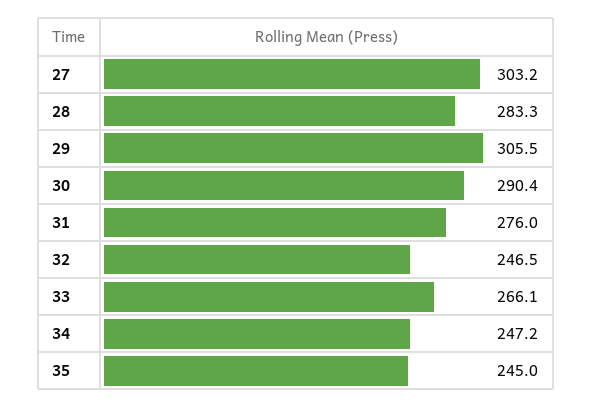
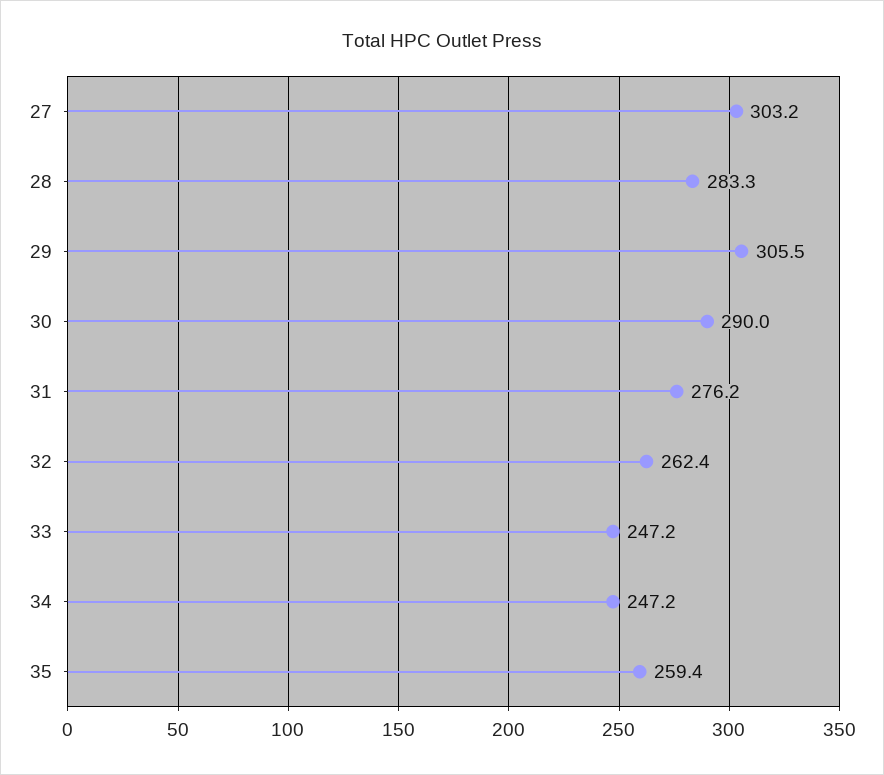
30: 290.4 -> 290
31: 276 -> 276.2
32: 246.5 -> 262.4
33: 266.1 -> 247.2
35: 245 -> 259.4

